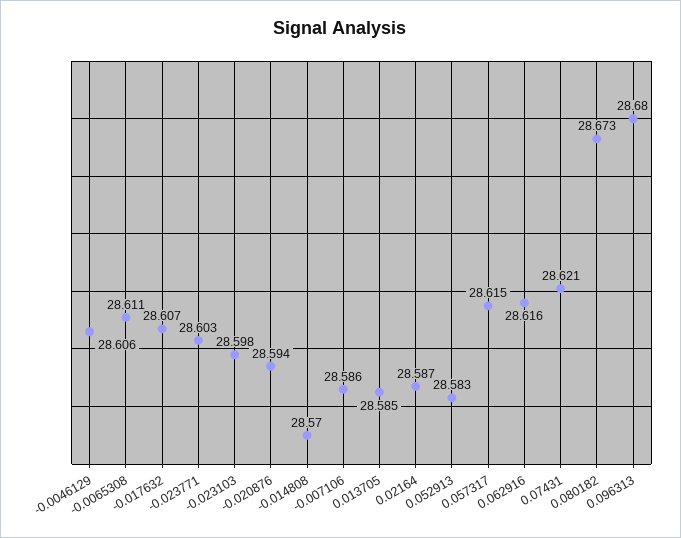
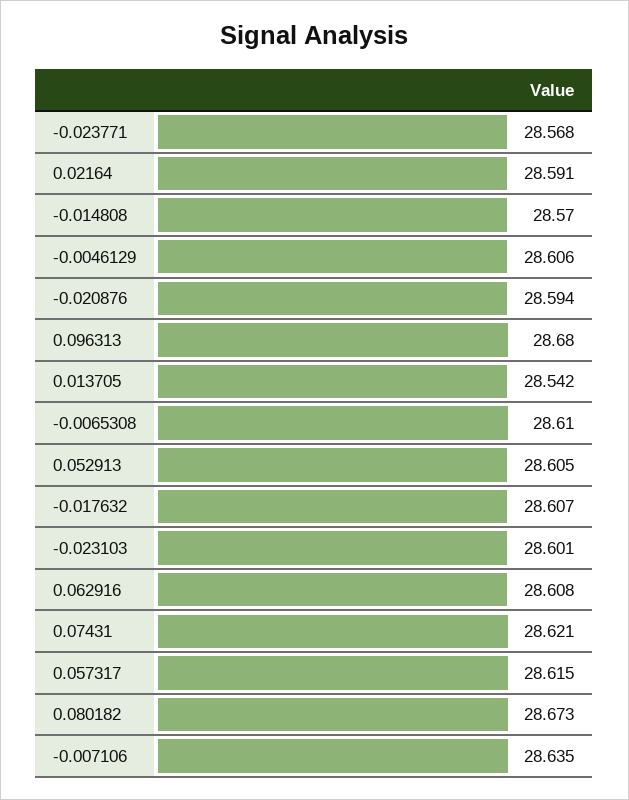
-0.0065308: 28.611 -> 28.61
-0.023771: 28.603 -> 28.568
-0.023103: 28.598 -> 28.601
-0.007106: 28.586 -> 28.635
0.013705: 28.585 -> 28.542
0.02164: 28.587 -> 28.591
0.052913: 28.583 -> 28.605
0.062916: 28.616 -> 28.608

